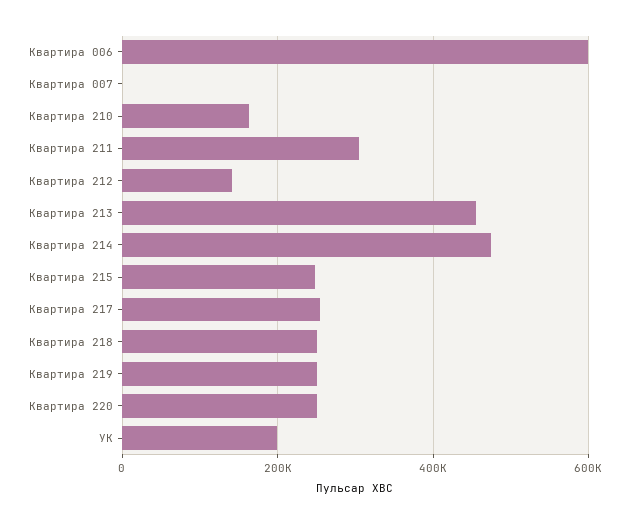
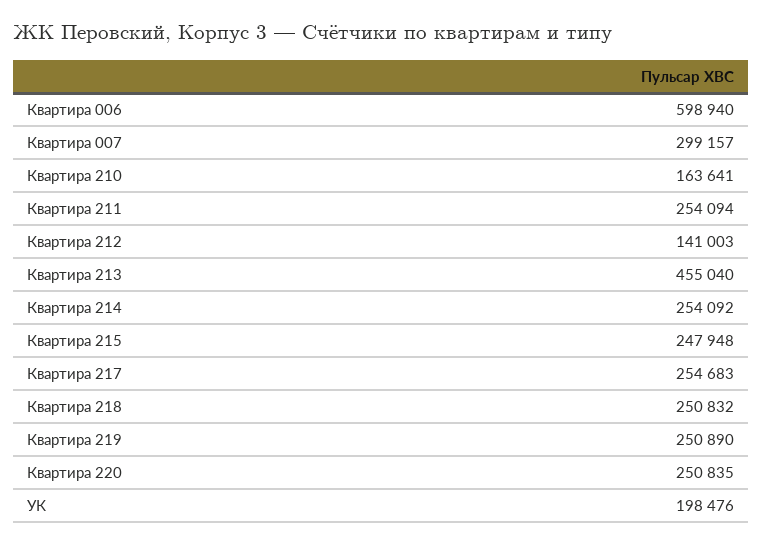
Квартира 007: 0 -> 299157
Квартира 211: 300000 -> 254094
Квартира 214: 480000 -> 254092

